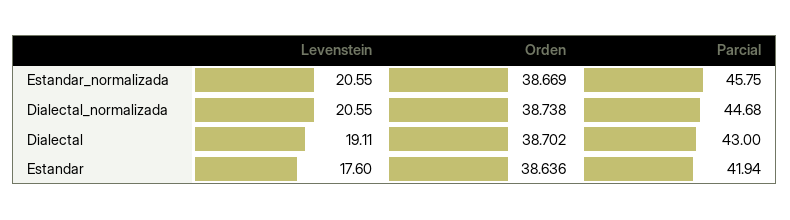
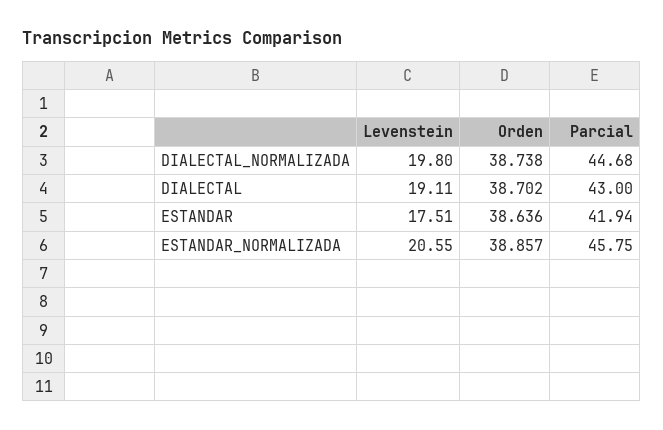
Orden, Estandar_normalizada: 38.669 -> 38.857
Levenstein, Dialectal_normalizada: 20.55 -> 19.8
Levenstein, Estandar: 17.6 -> 17.51

